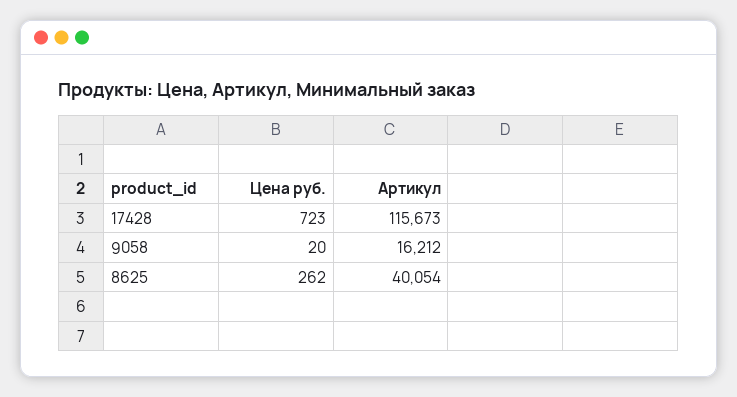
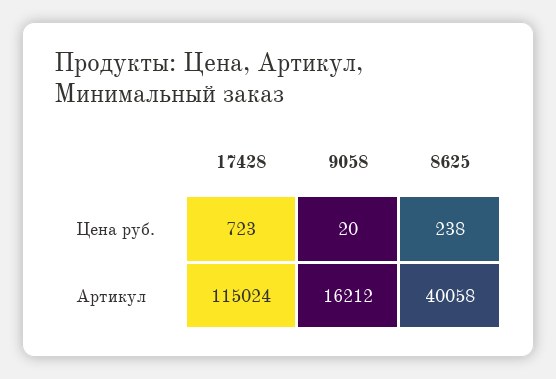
Артикул, 17428: 115673 -> 115024
Цена руб., 8625: 262 -> 238
Артикул, 8625: 40054 -> 40058

